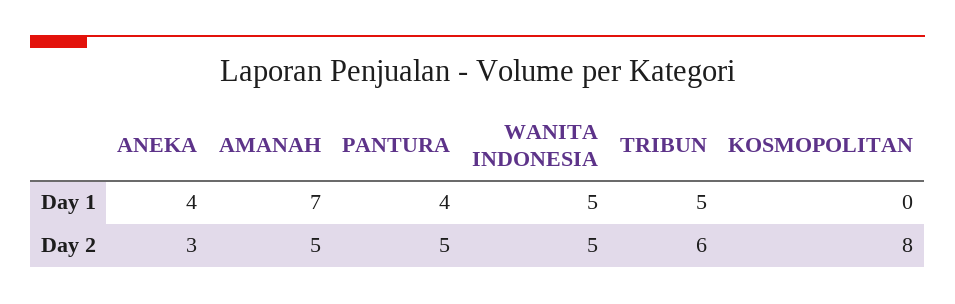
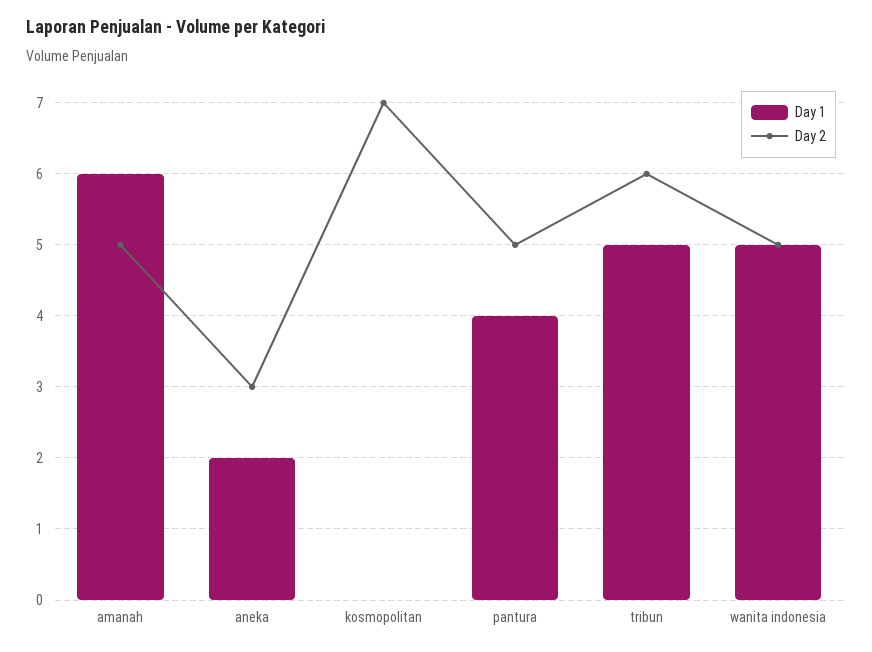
Day 1, ANEKA: 4 -> 2
Day 1, AMANAH: 7 -> 6
Day 2, KOSMOPOLITAN: 8 -> 7

